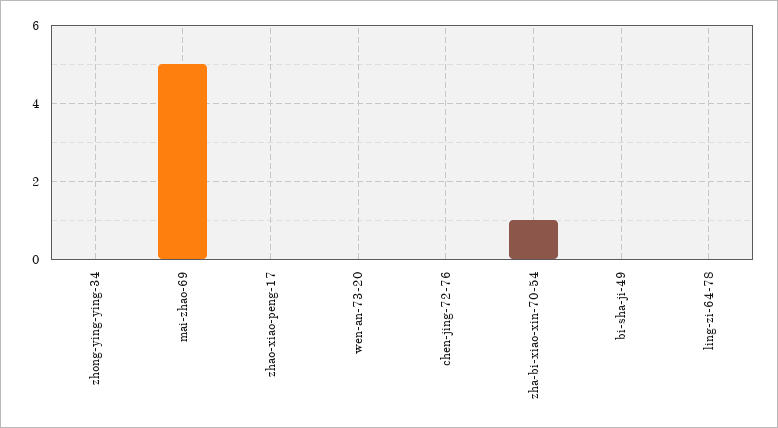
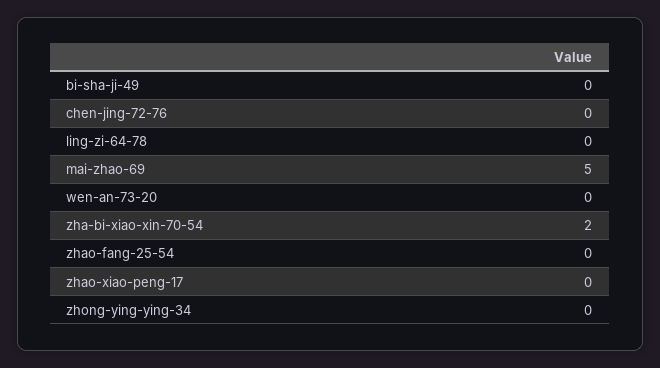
zha-bi-xiao-xin-70-54: 1 -> 2
zhao-fang-25-54: none -> 0

